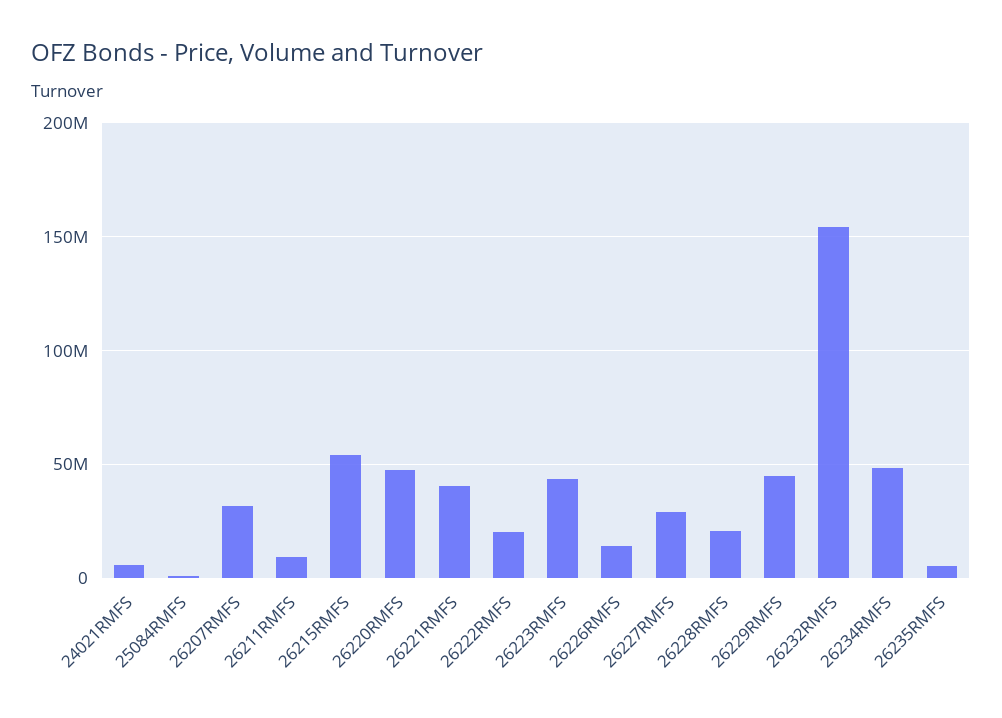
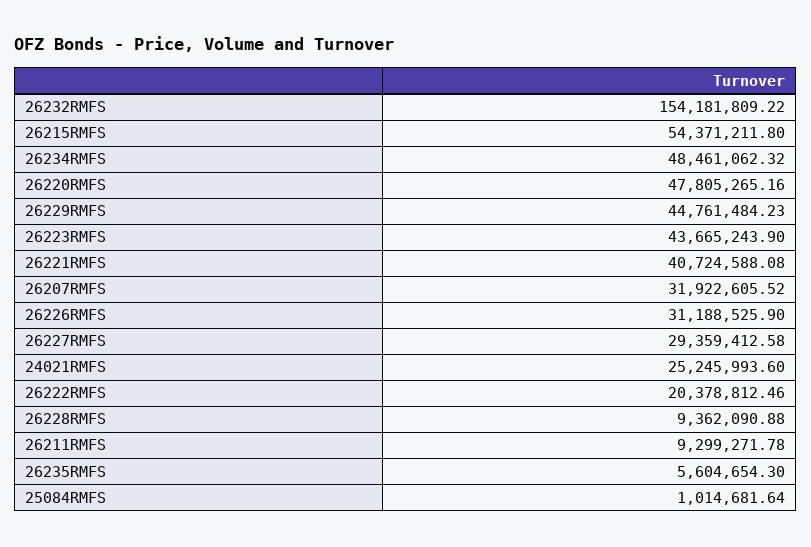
24021RMFS: 5000000 -> 25245993.6
26226RMFS: 15000000 -> 31188525.9
26228RMFS: 20000000 -> 9362090.88

